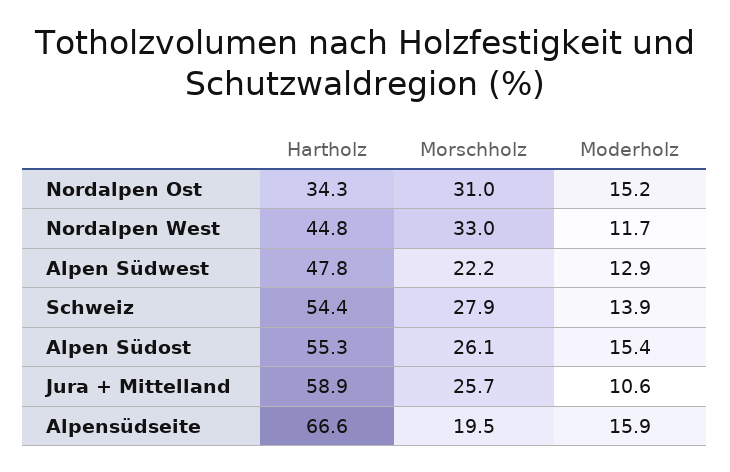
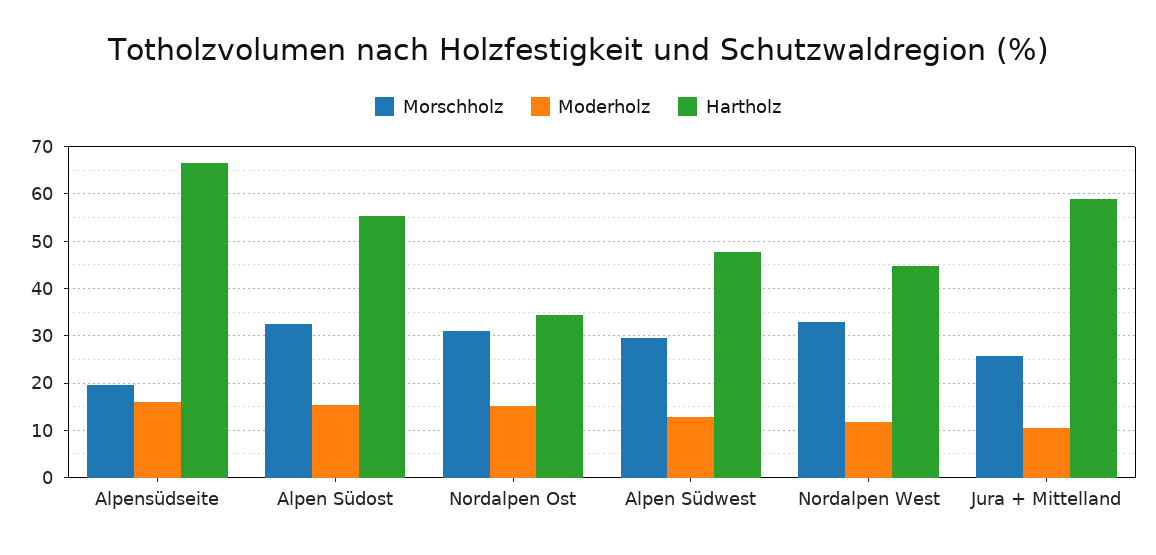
Morschholz, Alpen Südwest: 22.2 -> 30
Hartholz, Schweiz: 54.4 -> none
Morschholz, Schweiz: 27.9 -> none
Moderholz, Schweiz: 13.9 -> none
Morschholz, Alpen Südost: 26.1 -> 32

